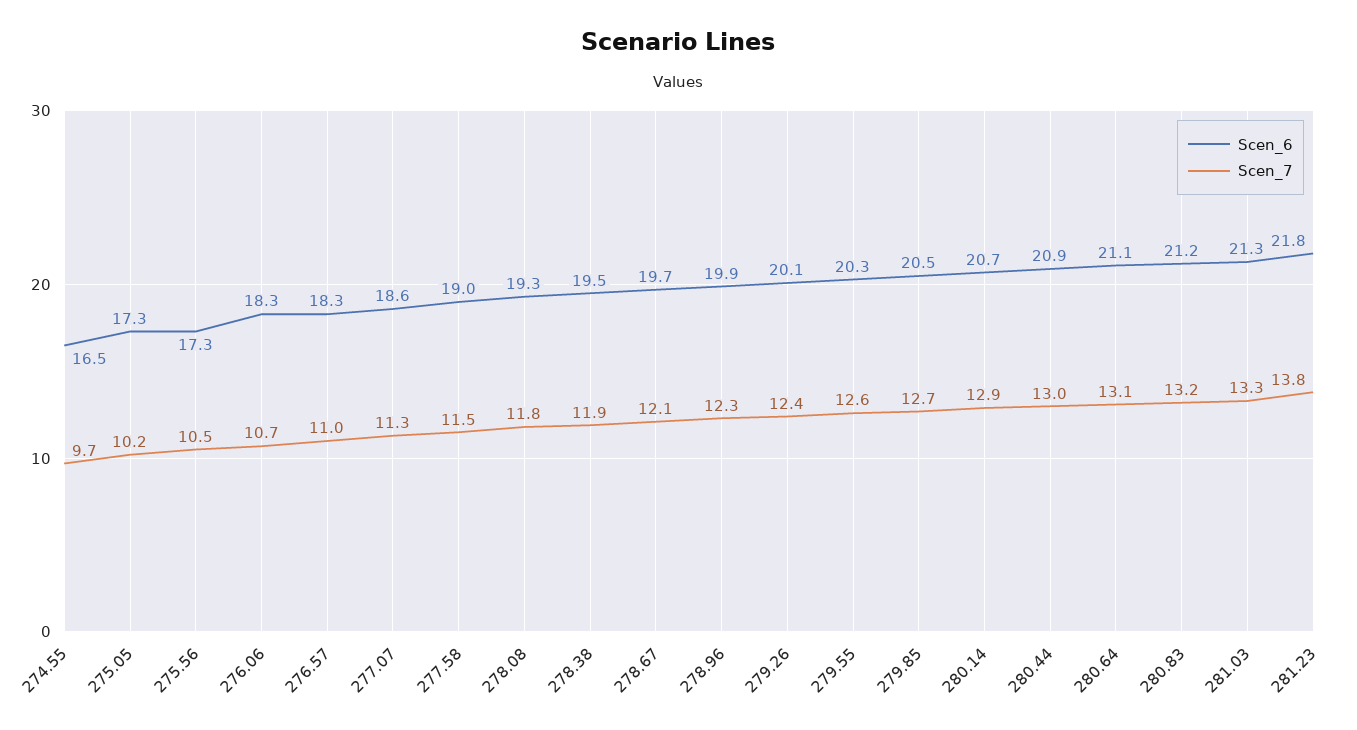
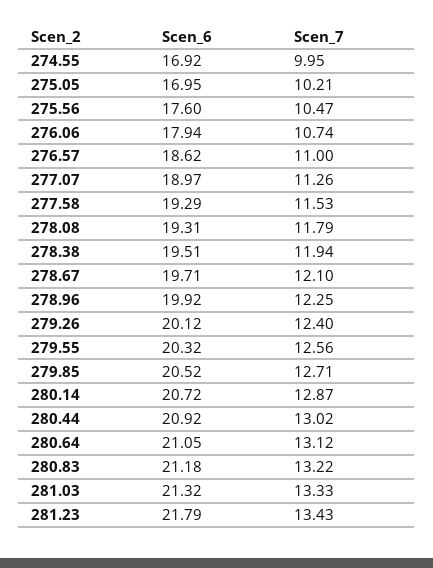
Scen_6, 274.55: 16.5 -> 16.92
Scen_7, 274.55: 9.7 -> 9.95
Scen_6, 275.05: 17.3 -> 16.95
Scen_6, 275.56: 17.3 -> 17.6
Scen_6, 276.06: 18.3 -> 17.94
Scen_6, 276.57: 18.3 -> 18.62
Scen_6, 277.07: 18.6 -> 18.97
Scen_6, 277.58: 19 -> 19.29
Scen_7, 281.23: 13.8 -> 13.43

